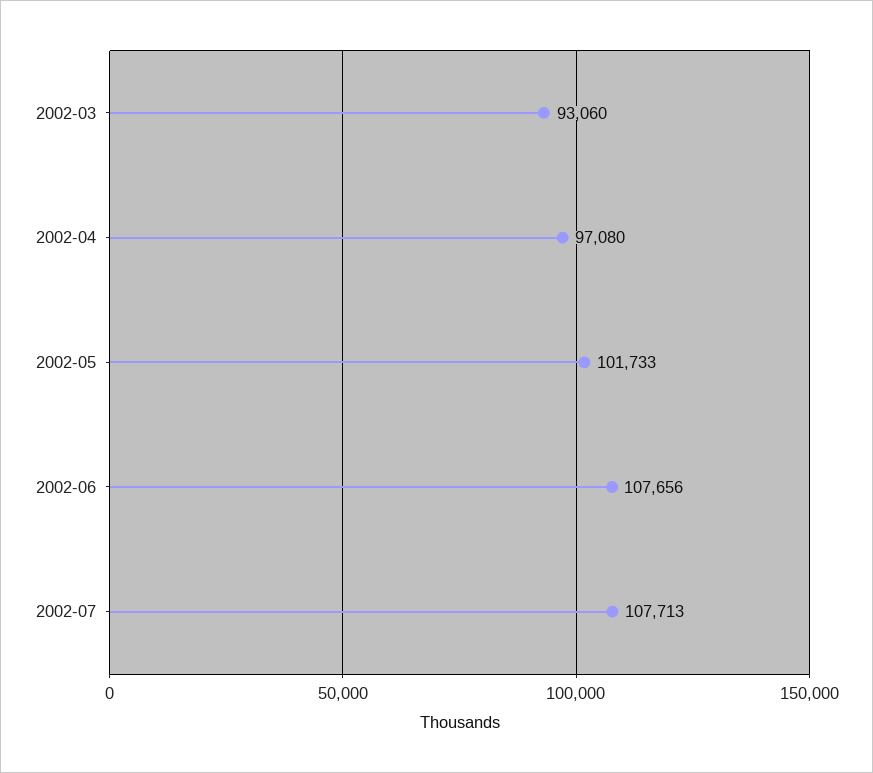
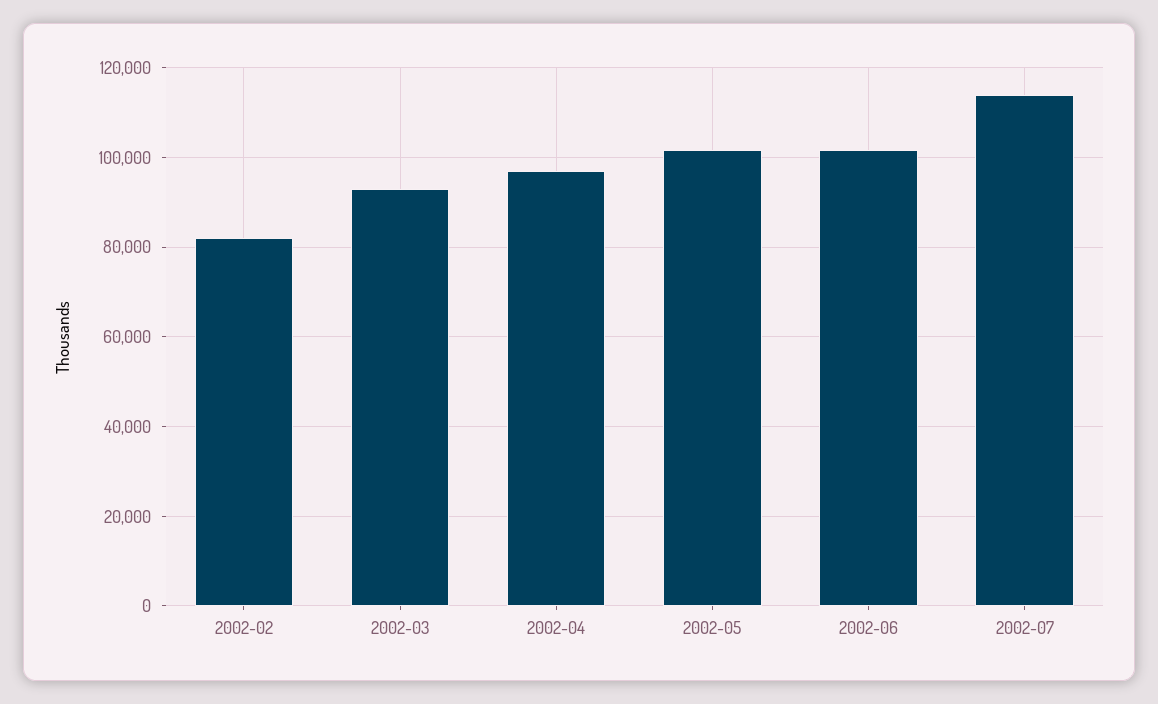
2002-06: 107656 -> 102000
2002-07: 107713 -> 114000
2002-02: none -> 82000

